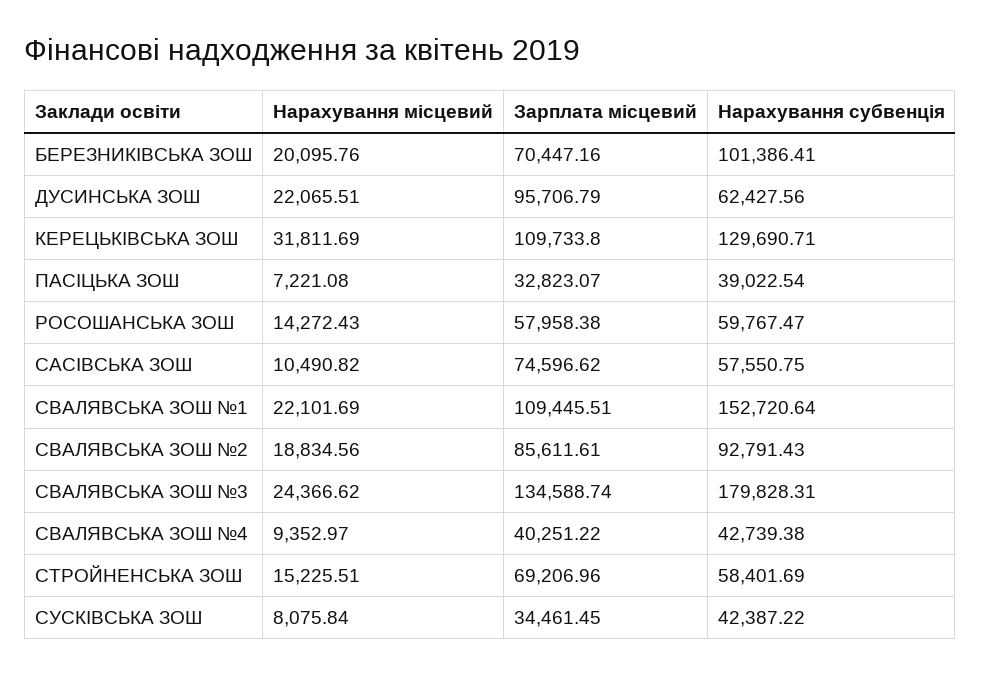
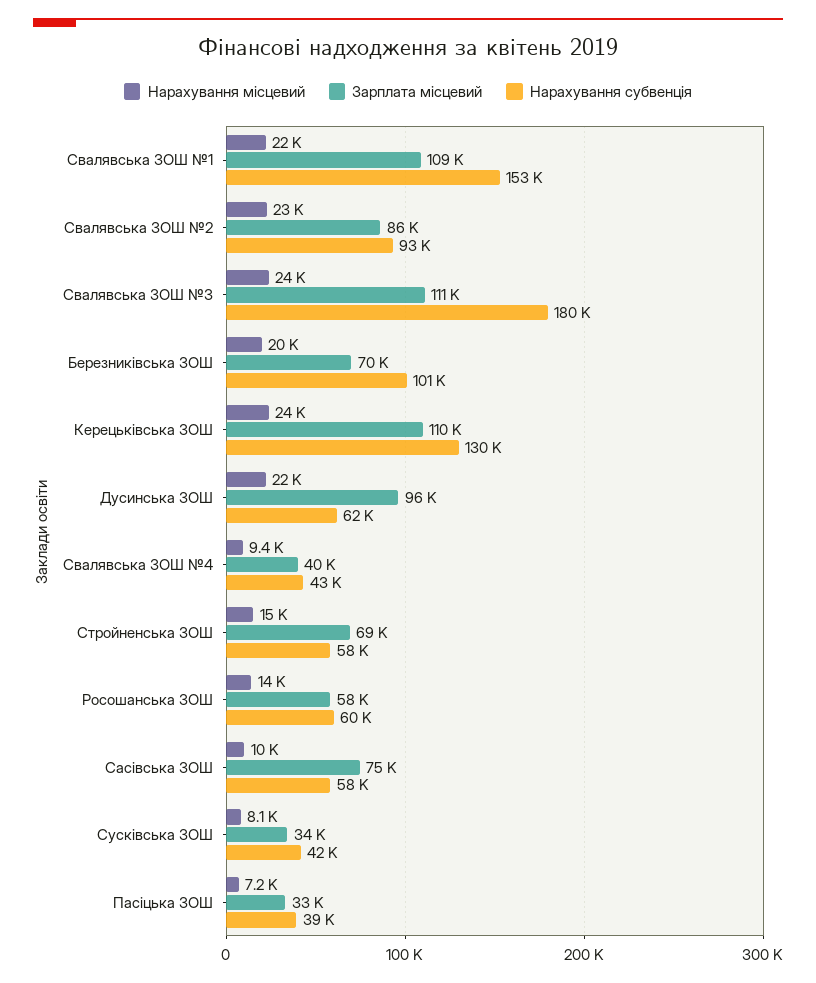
Нарахування місцевий, КЕРЕЦЬКІВСЬКА ЗОШ: 31811.69 -> 24000
Нарахування місцевий, СВАЛЯВСЬКА ЗОШ №2: 18834.56 -> 23000
Зарплата місцевий, СВАЛЯВСЬКА ЗОШ №3: 134588.74 -> 111000

